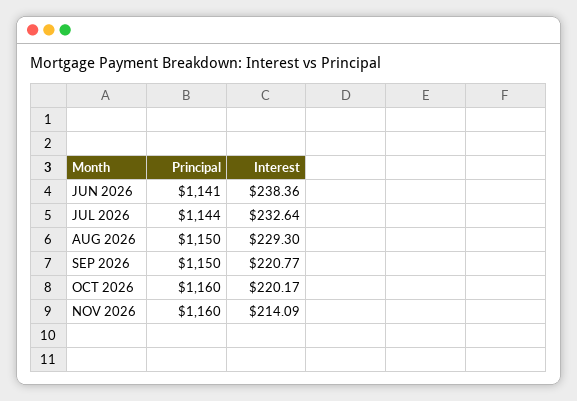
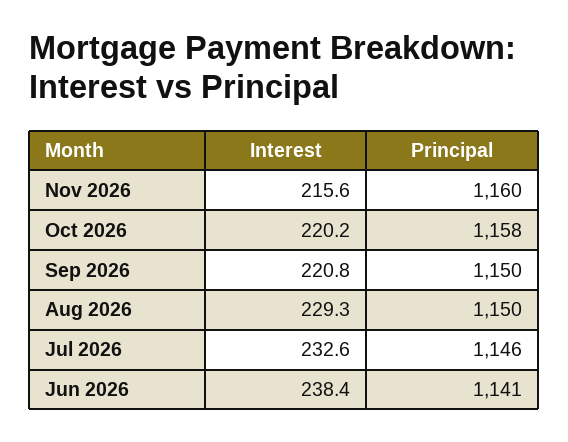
Principal, JUL 2026: 1144 -> 1146
Principal, OCT 2026: 1160 -> 1158
Interest, NOV 2026: 214.09 -> 215.6

